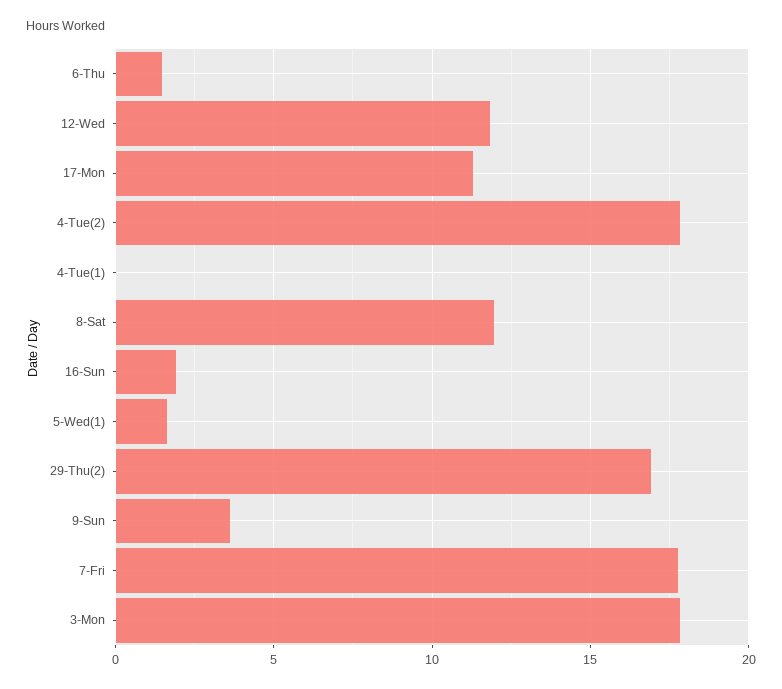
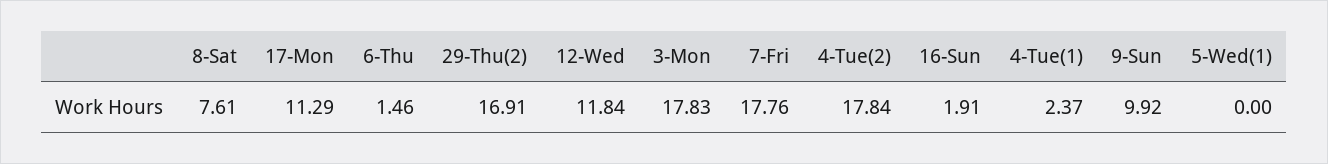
4-Tue(1): 0 -> 2.37
8-Sat: 12 -> 7.61
5-Wed(1): 1.5 -> 0
9-Sun: 3.5 -> 9.92

